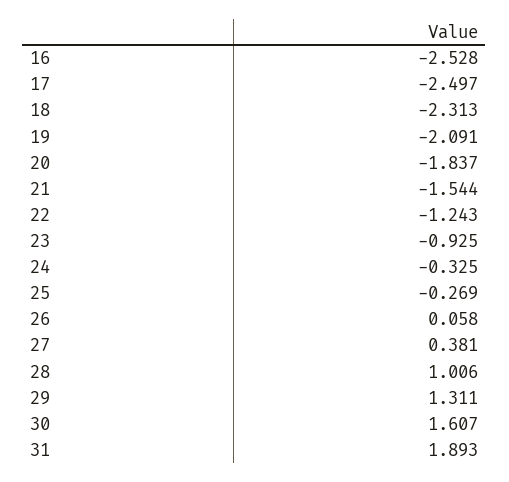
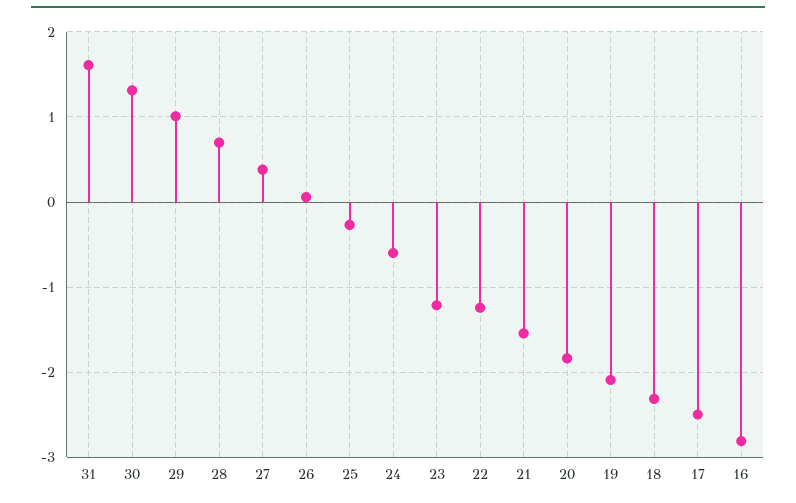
16: -2.528 -> -2.8
23: -0.925 -> -1.2
24: -0.325 -> -0.6
28: 1.006 -> 0.7
29: 1.311 -> 1
30: 1.607 -> 1.3
31: 1.893 -> 1.6

